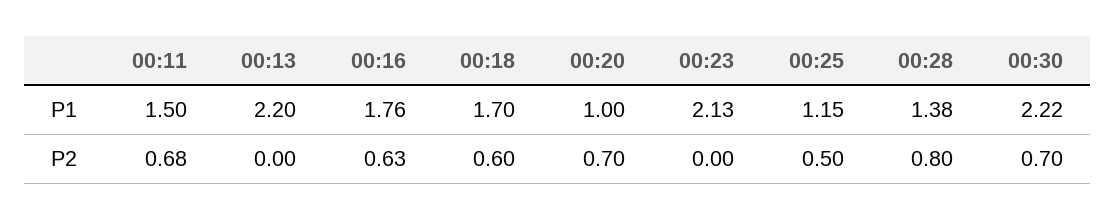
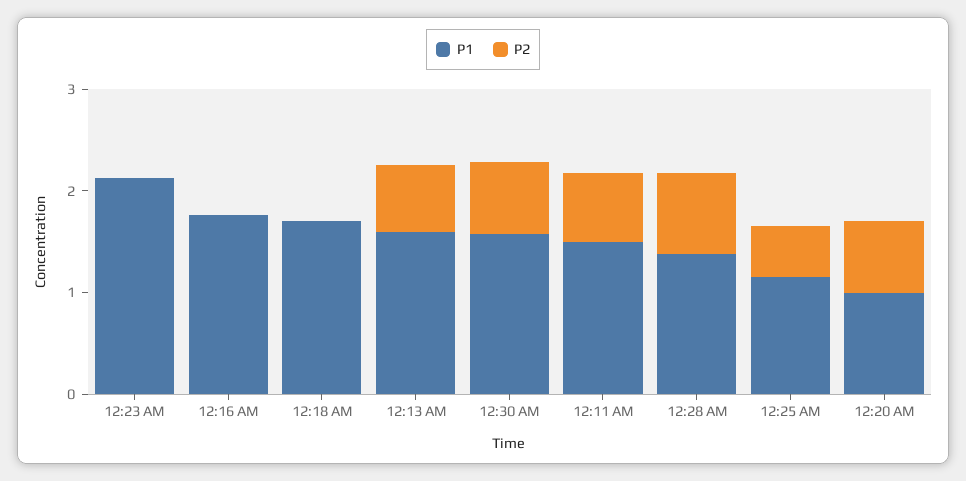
P1, 00:13: 2.2 -> 1.6
P1, 00:30: 2.22 -> 1.6
P2, 00:13: 0 -> 0.6
P2, 00:16: 0.63 -> 0
P2, 00:18: 0.6 -> 0

